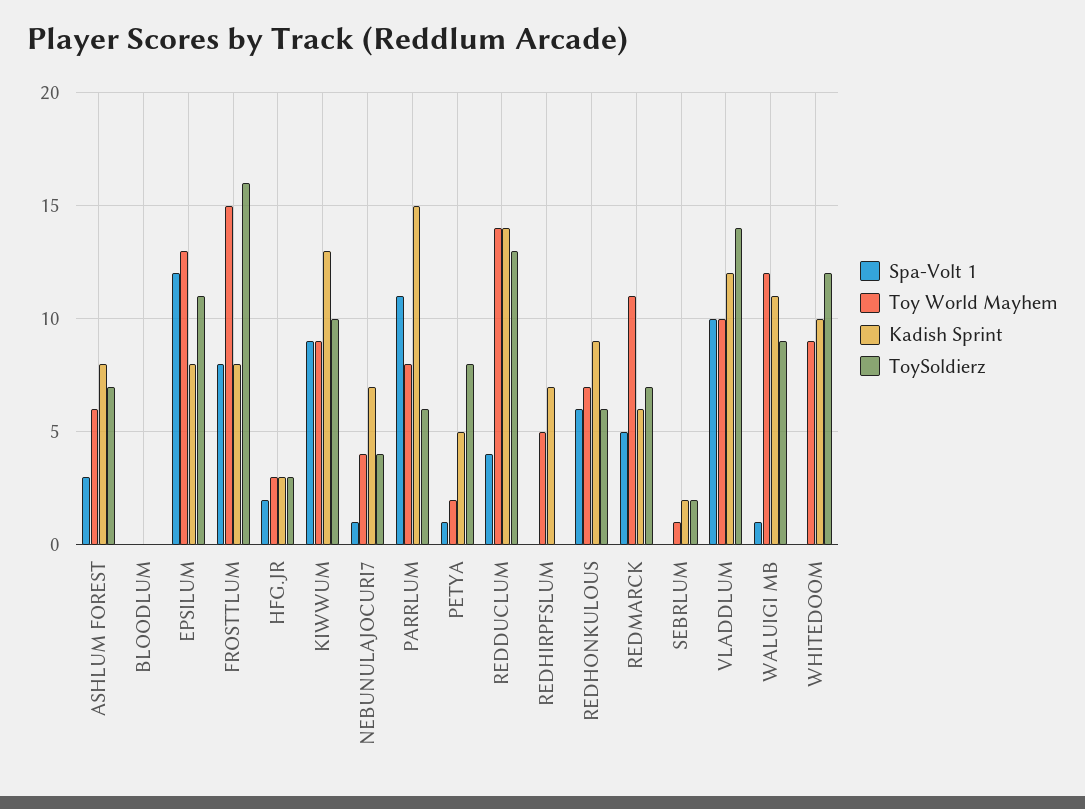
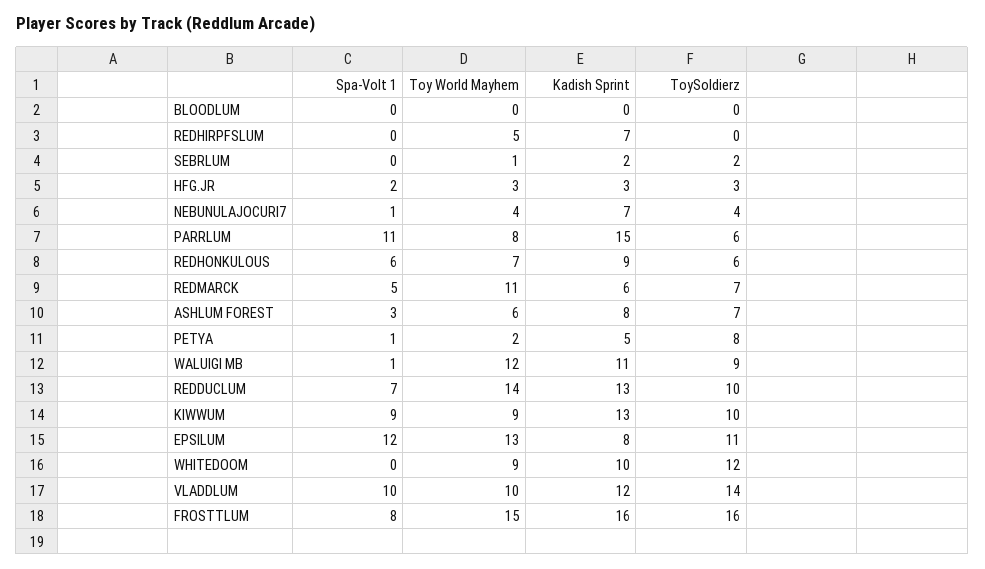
Kadish Sprint, FROSTTLUM: 8 -> 16
Spa-Volt 1, REDDUCLUM: 4 -> 7
Kadish Sprint, REDDUCLUM: 14 -> 13
ToySoldierz, REDDUCLUM: 13 -> 10

